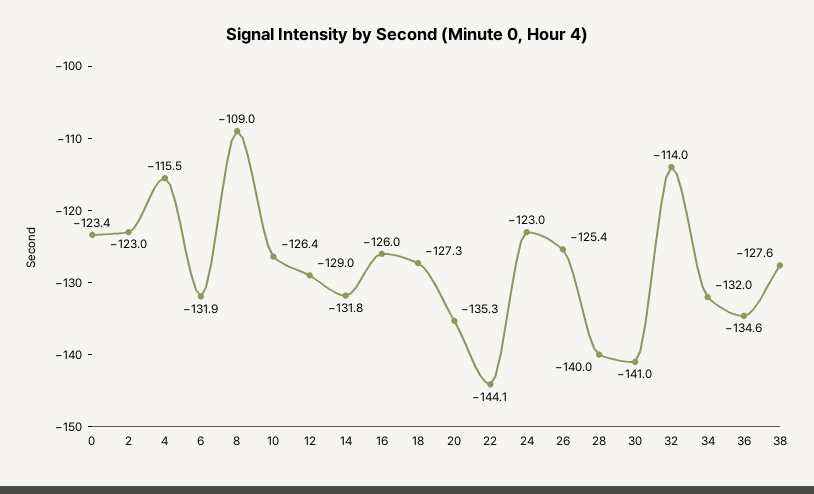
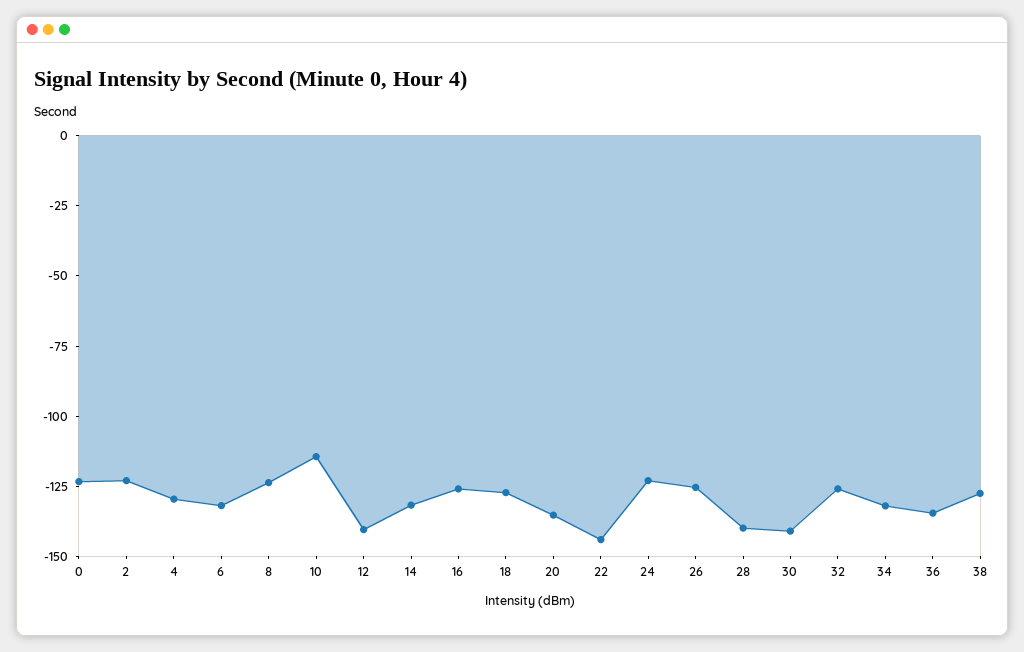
4: -115.5 -> -130
8: -109 -> -125
10: -126.4 -> -115
12: -129 -> -140
32: -114 -> -125

